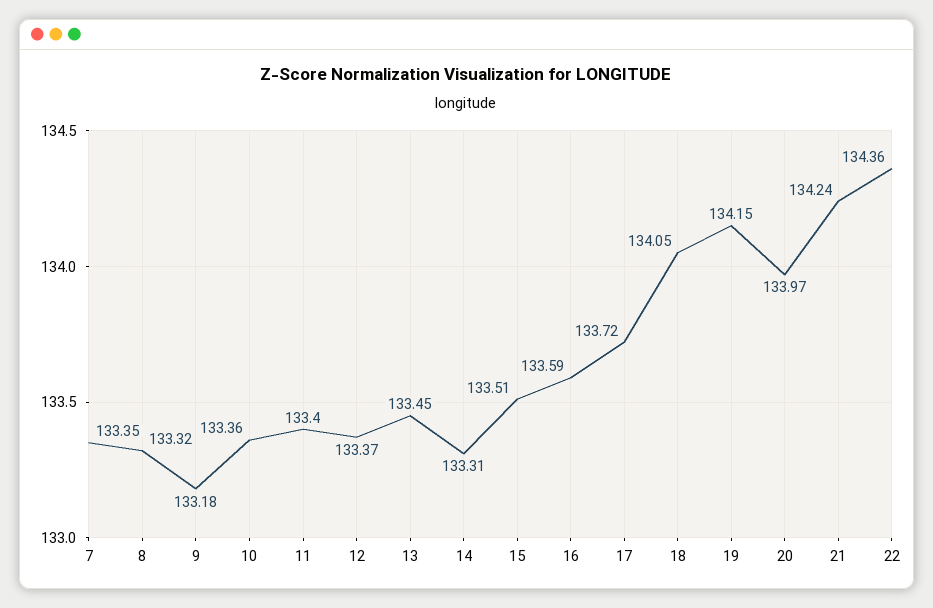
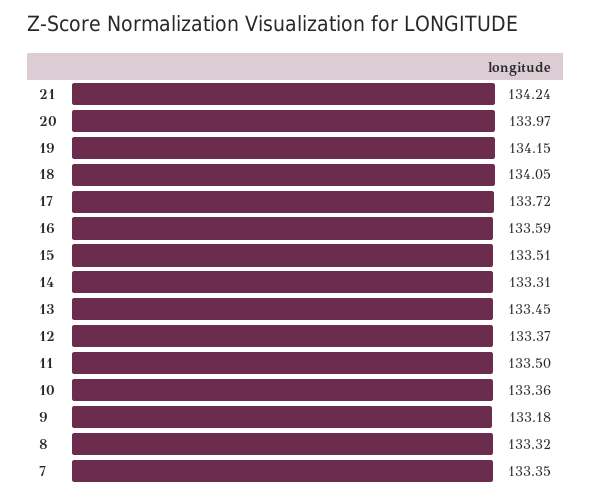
11: 133.4 -> 133.5
22: 134.36 -> none

